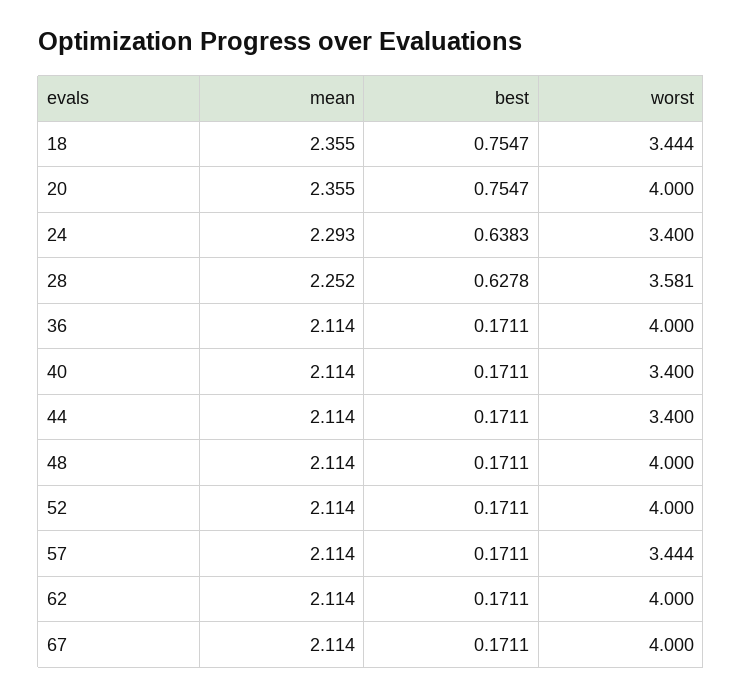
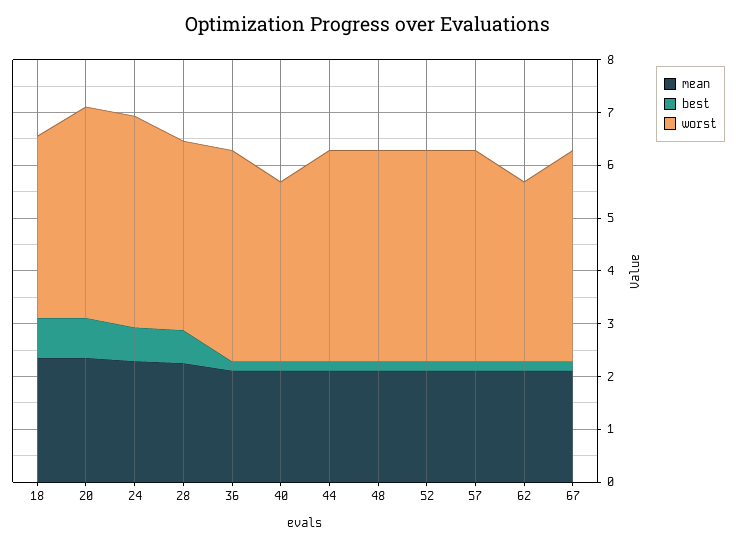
worst, 24: 3.4 -> 4
worst, 44: 3.4 -> 4
worst, 57: 3.444 -> 4
worst, 62: 4 -> 3.4

